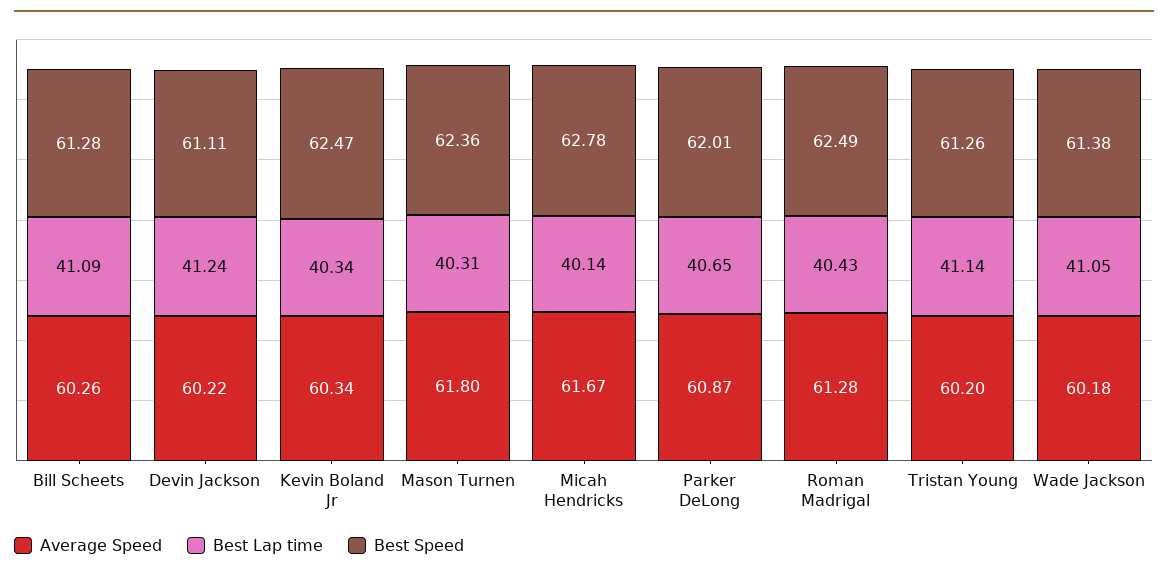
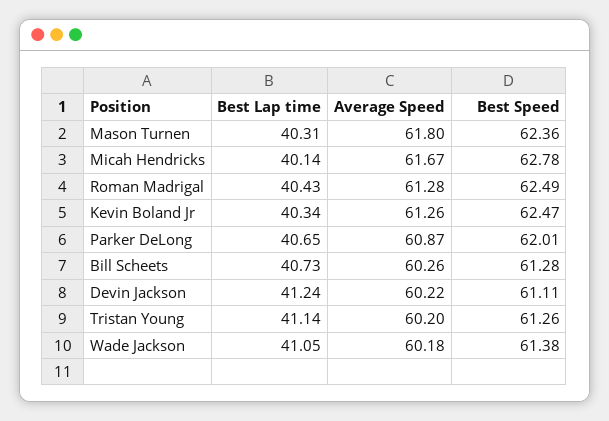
Best Lap time, Bill Scheets: 41.09 -> 40.73
Average Speed, Kevin Boland Jr: 60.34 -> 61.26

